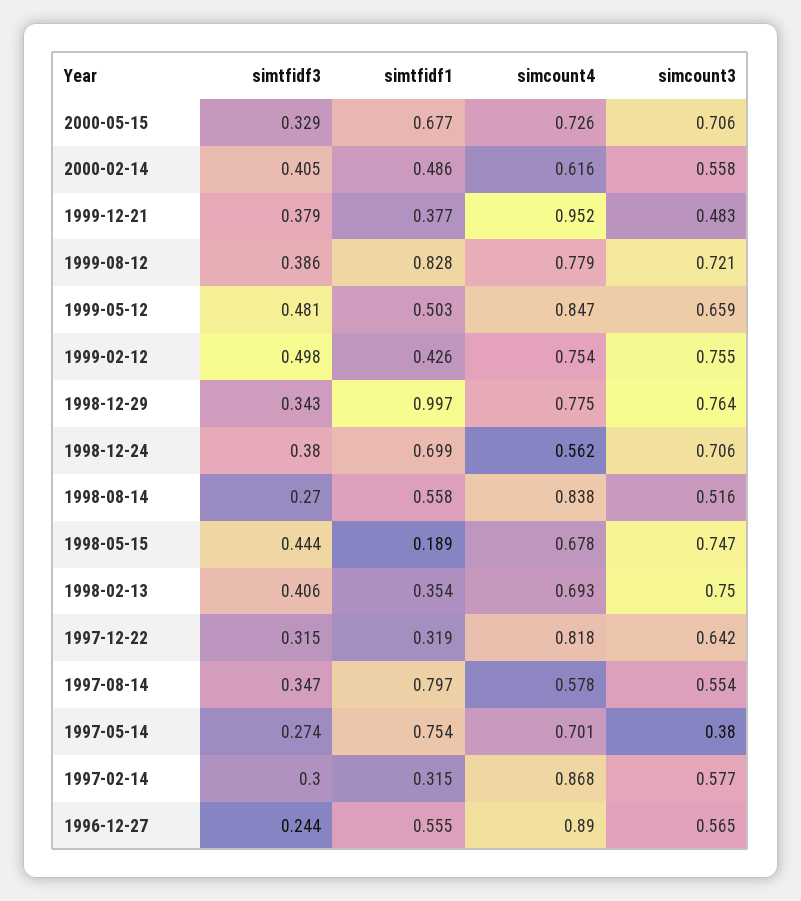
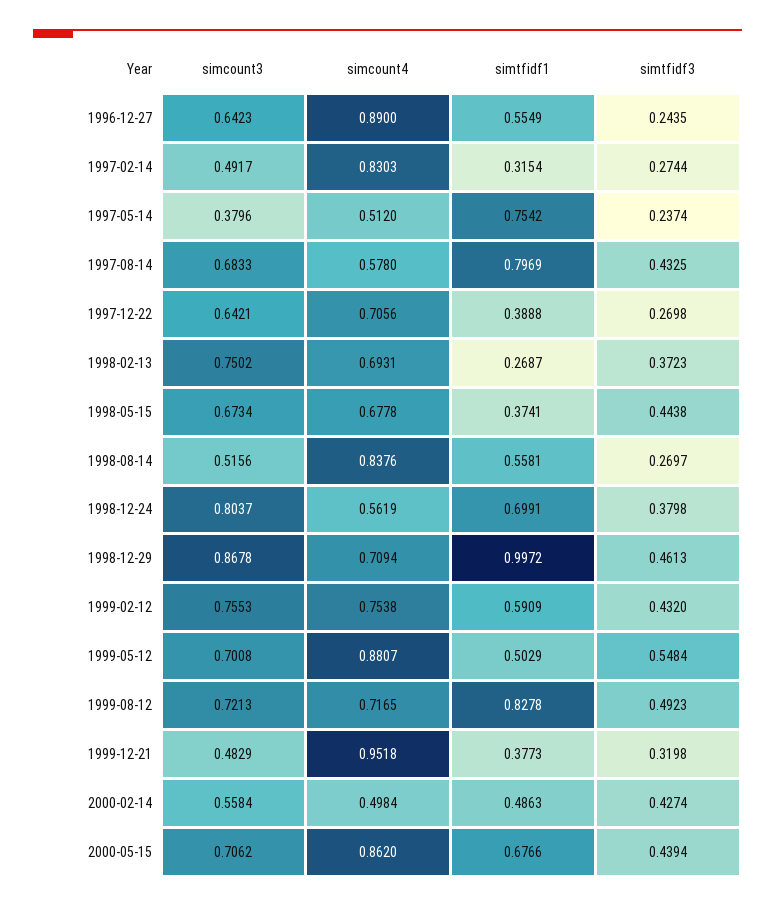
simtfidf3, 2000-05-15: 0.329 -> 0.4394
simcount4, 2000-05-15: 0.726 -> 0.862
simtfidf3, 2000-02-14: 0.405 -> 0.4274
simcount4, 2000-02-14: 0.616 -> 0.4984
simtfidf3, 1999-12-21: 0.379 -> 0.3198
simtfidf3, 1999-08-12: 0.386 -> 0.4923
simcount4, 1999-08-12: 0.779 -> 0.7165
simtfidf3, 1999-05-12: 0.481 -> 0.5484
simcount4, 1999-05-12: 0.847 -> 0.8807
simcount3, 1999-05-12: 0.659 -> 0.7008
simtfidf3, 1999-02-12: 0.498 -> 0.432
simtfidf1, 1999-02-12: 0.426 -> 0.5909
simtfidf3, 1998-12-29: 0.343 -> 0.4613
simcount4, 1998-12-29: 0.775 -> 0.7094
simcount3, 1998-12-29: 0.764 -> 0.8678
simcount3, 1998-12-24: 0.706 -> 0.8037
simtfidf1, 1998-05-15: 0.189 -> 0.3741
simcount3, 1998-05-15: 0.747 -> 0.6734
simtfidf3, 1998-02-13: 0.406 -> 0.3723
simtfidf1, 1998-02-13: 0.354 -> 0.2687
simtfidf3, 1997-12-22: 0.315 -> 0.2698
simtfidf1, 1997-12-22: 0.319 -> 0.3888
simcount4, 1997-12-22: 0.818 -> 0.7056
simtfidf3, 1997-08-14: 0.347 -> 0.4325
simcount3, 1997-08-14: 0.554 -> 0.6833
simtfidf3, 1997-05-14: 0.274 -> 0.2374
simcount4, 1997-05-14: 0.701 -> 0.512
simtfidf3, 1997-02-14: 0.3 -> 0.2744
simcount4, 1997-02-14: 0.868 -> 0.8303
simcount3, 1997-02-14: 0.577 -> 0.4917
simcount3, 1996-12-27: 0.565 -> 0.6423

